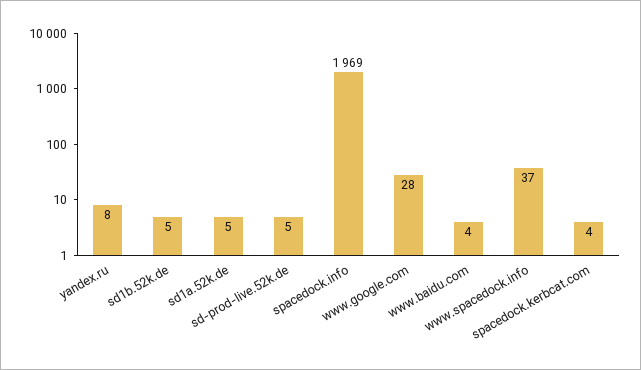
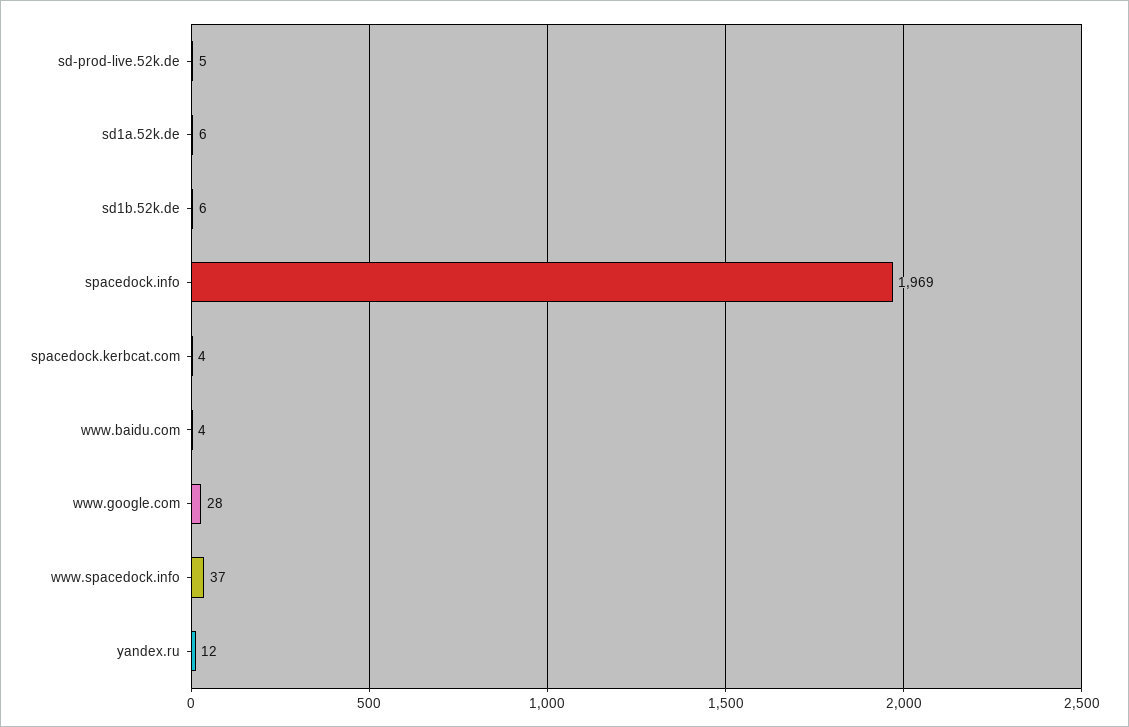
yandex.ru: 8 -> 12
sd1b.52k.de: 5 -> 6
sd1a.52k.de: 5 -> 6

